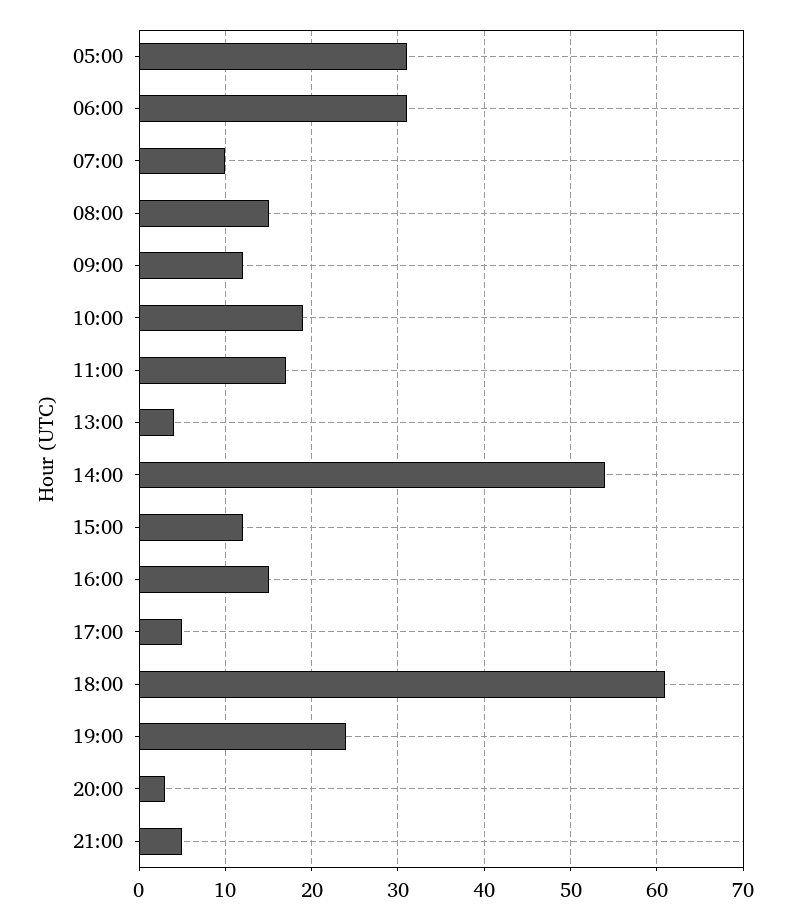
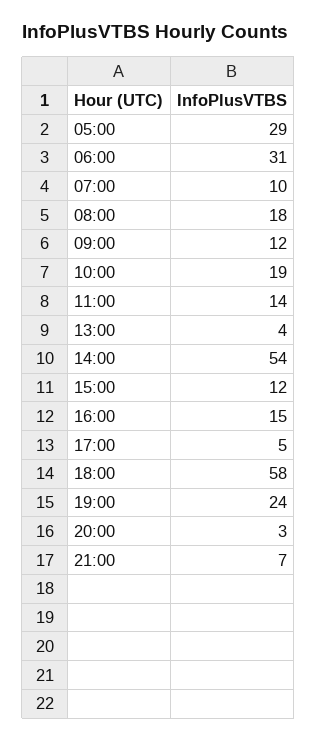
05:00: 31 -> 29
08:00: 15 -> 18
11:00: 17 -> 14
18:00: 61 -> 58
21:00: 5 -> 7

